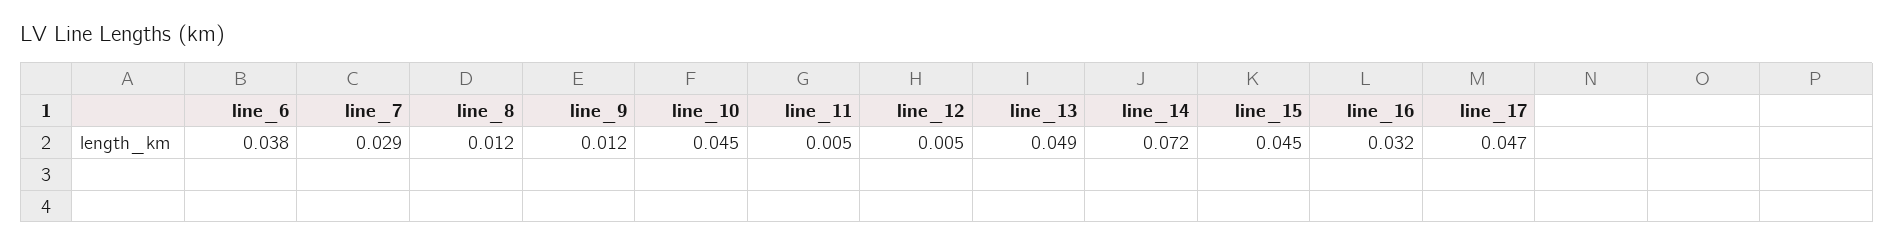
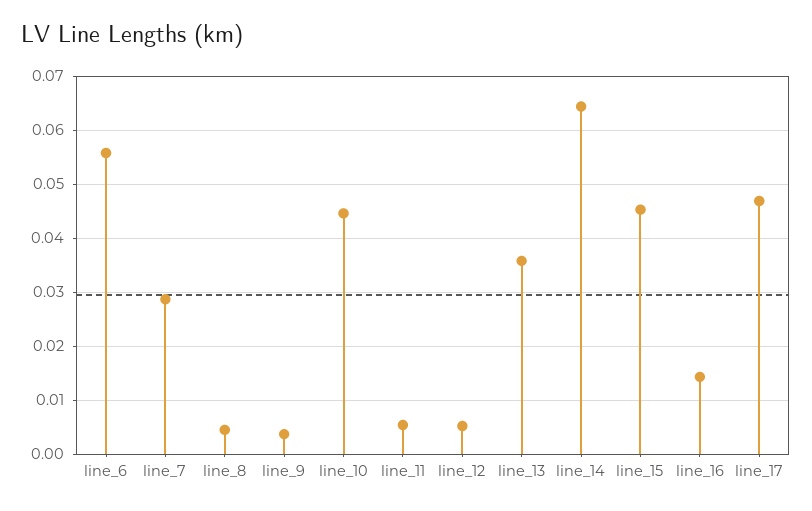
line_6: 0.038 -> 0.056
line_8: 0.012 -> 0.004
line_9: 0.012 -> 0.004
line_13: 0.049 -> 0.036
line_14: 0.072 -> 0.064
line_16: 0.032 -> 0.014

